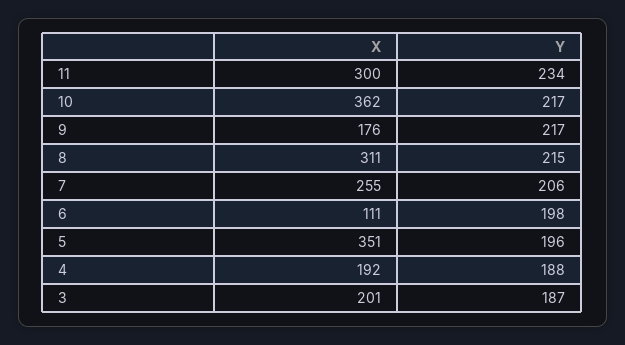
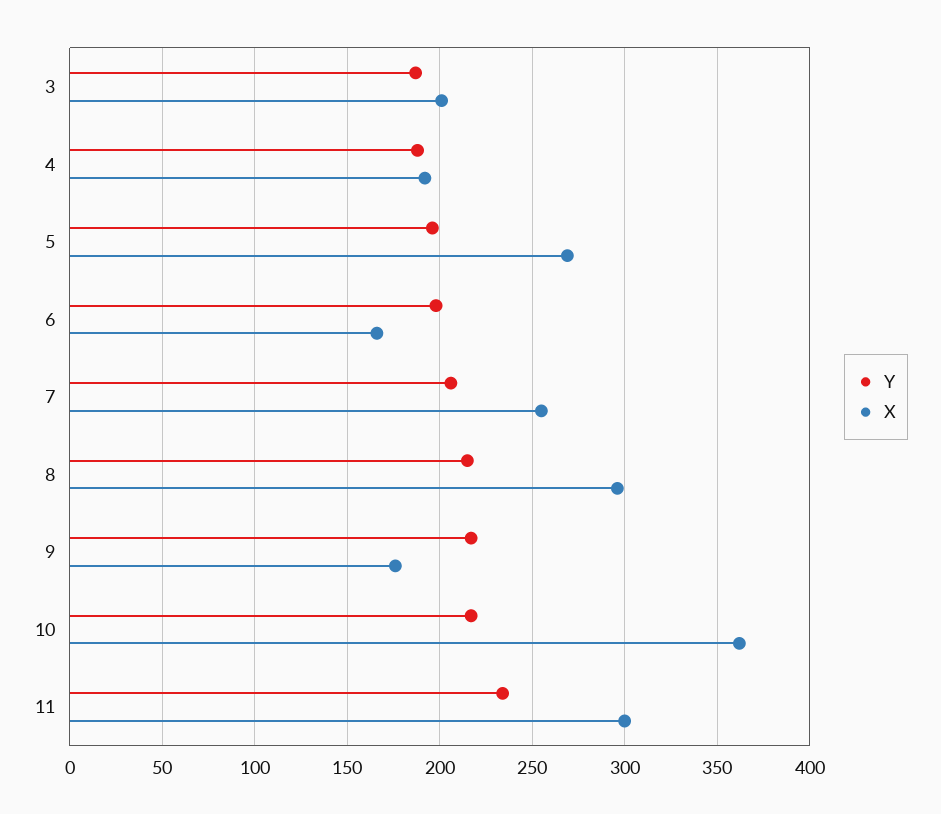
X, 8: 311 -> 295
X, 6: 111 -> 165
X, 5: 351 -> 270

